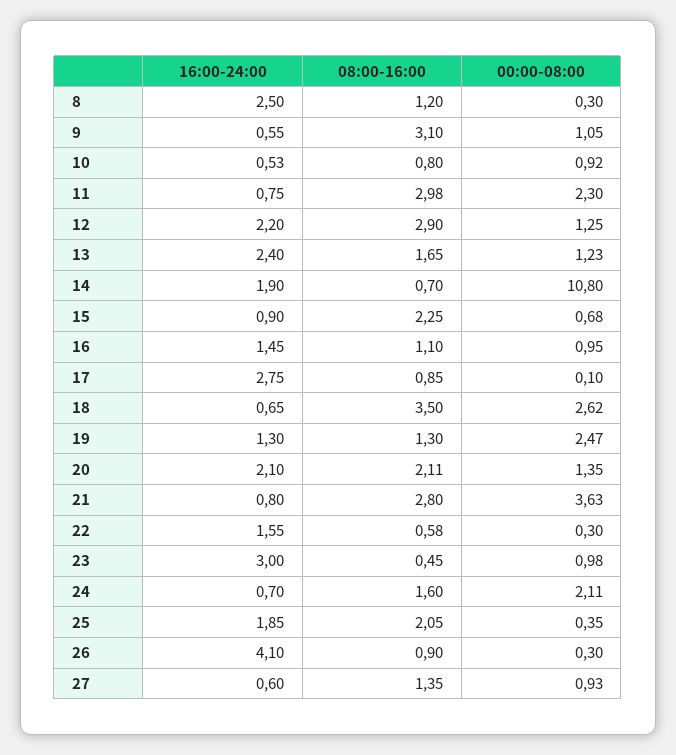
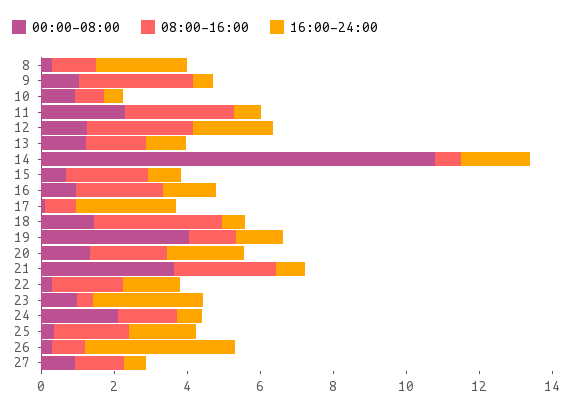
16:00-24:00, 13: 2.4 -> 1
08:00-16:00, 16: 1.1 -> 2.5
00:00-08:00, 18: 2.62 -> 1.5
00:00-08:00, 19: 2.47 -> 4
08:00-16:00, 22: 0.58 -> 2

